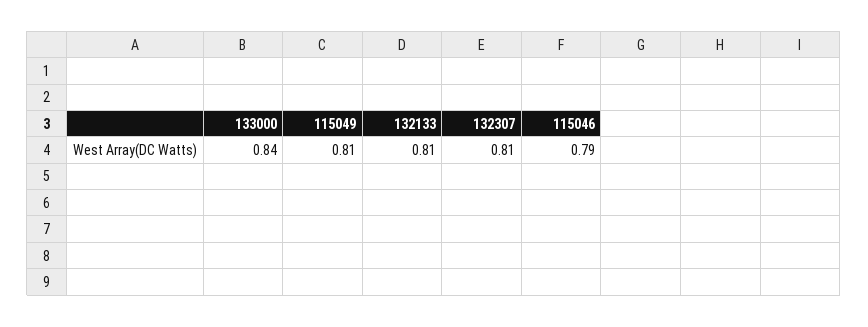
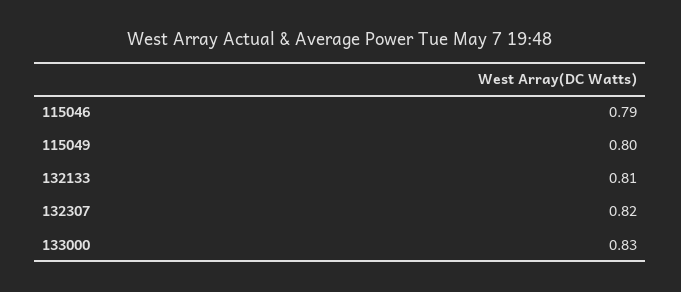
133000: 0.84 -> 0.83
115049: 0.81 -> 0.8
132307: 0.81 -> 0.82

